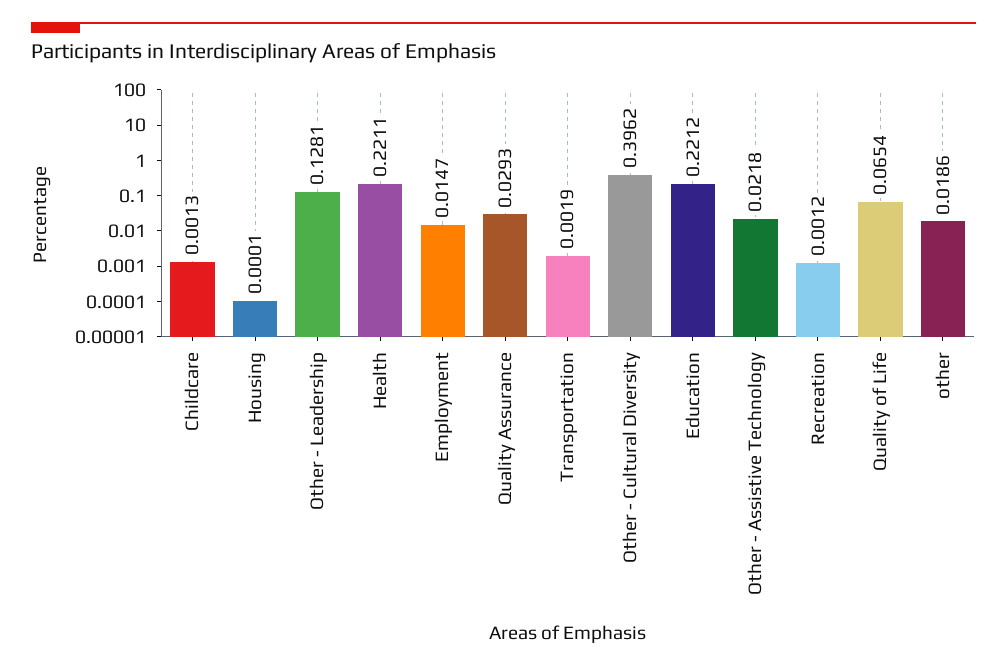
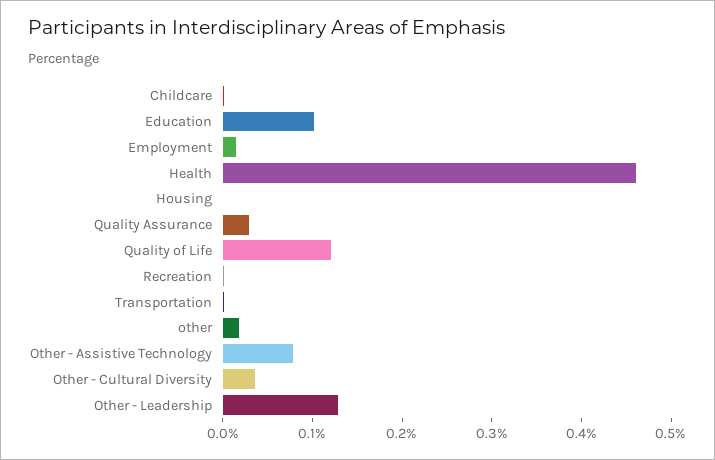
Health: 0.2211 -> 0.46
Other - Cultural Diversity: 0.3962 -> 0.04
Education: 0.2212 -> 0.1
Other - Assistive Technology: 0.0218 -> 0.08
Quality of Life: 0.0654 -> 0.12

